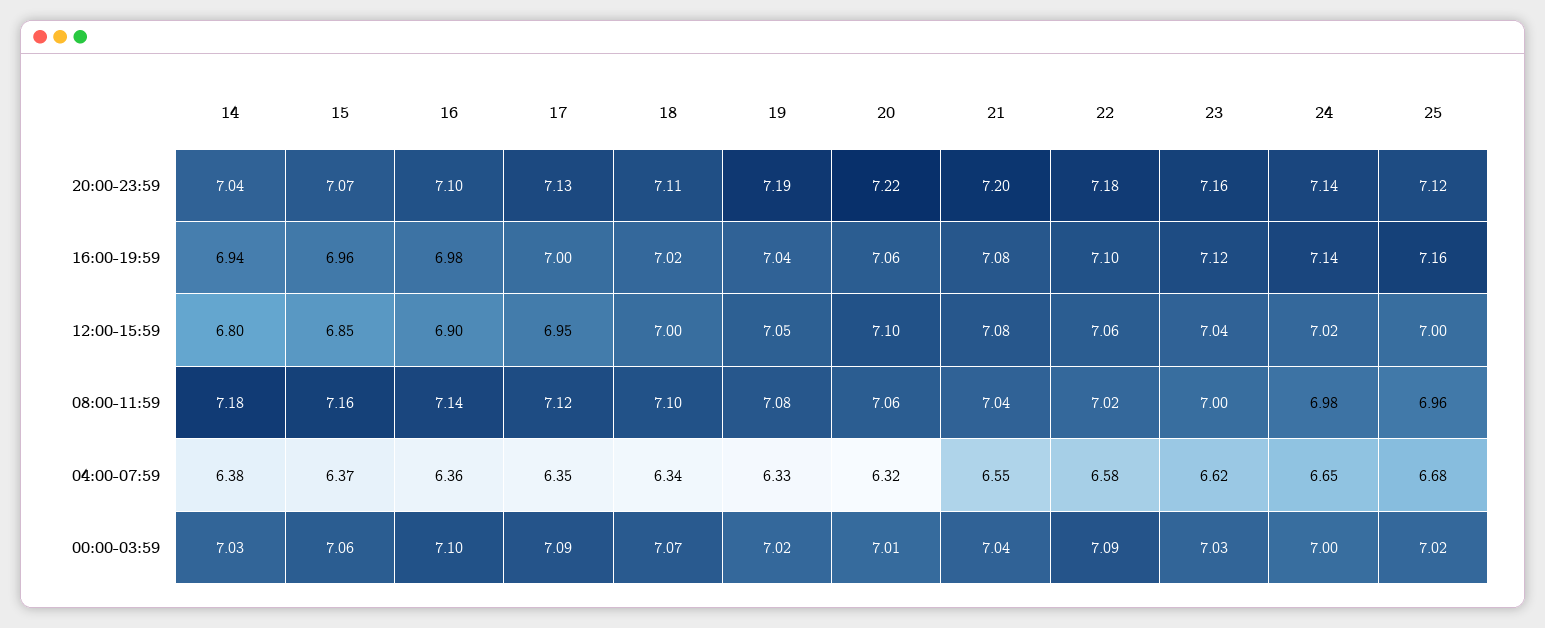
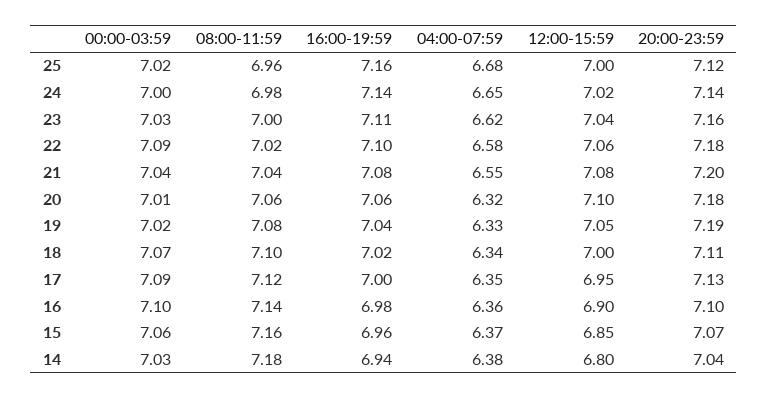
20, 20:00-23:59: 7.22 -> 7.18
23, 16:00-19:59: 7.12 -> 7.11

